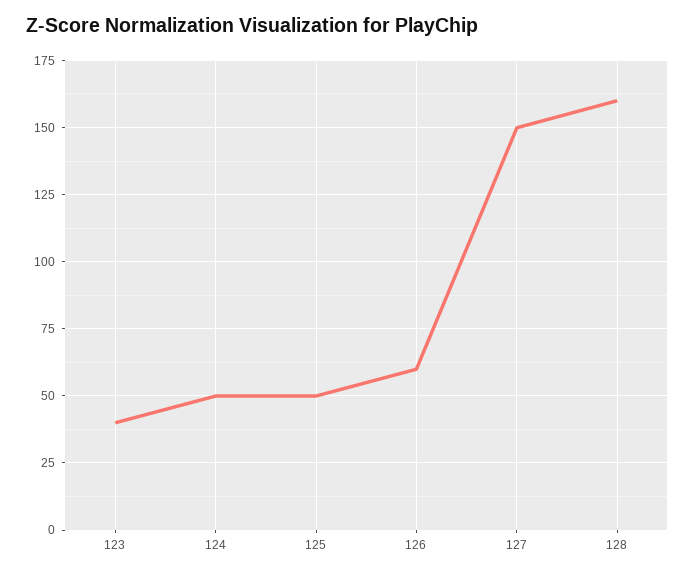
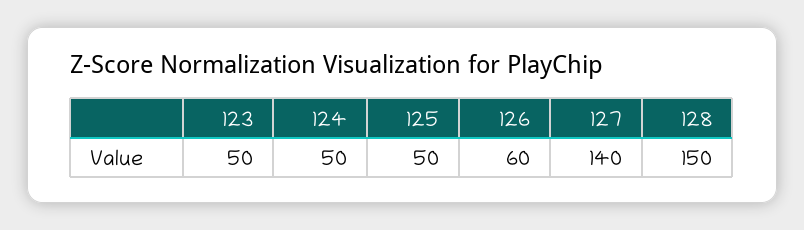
123: 40 -> 50
127: 150 -> 140
128: 160 -> 150

